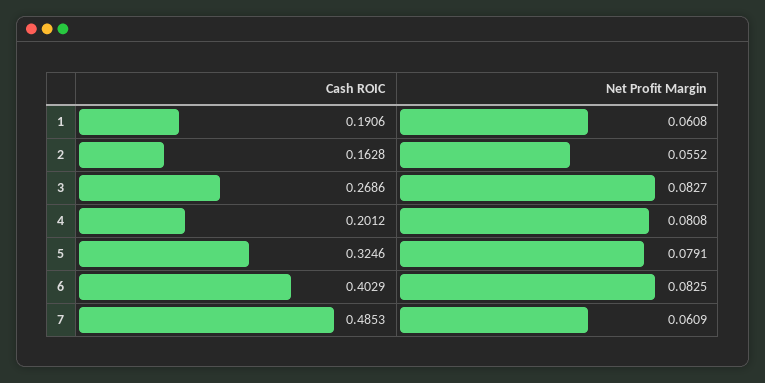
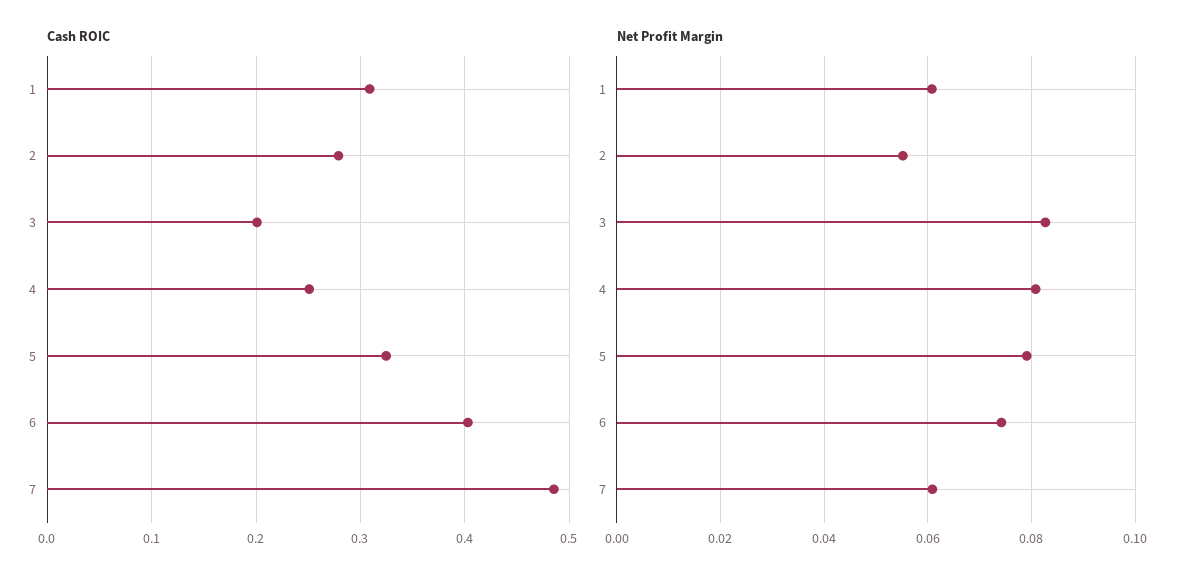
Cash ROIC, 1: 0.1906 -> 0.31
Cash ROIC, 2: 0.1628 -> 0.28
Cash ROIC, 3: 0.2686 -> 0.2
Cash ROIC, 4: 0.2012 -> 0.25
Net Profit Margin, 6: 0.0825 -> 0.074

